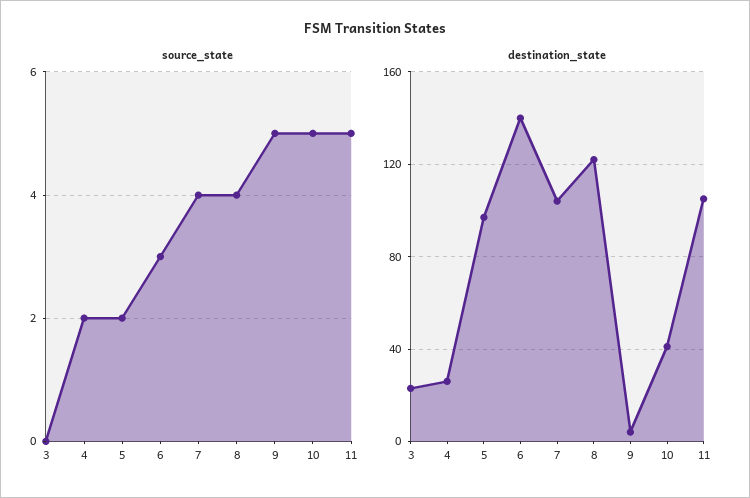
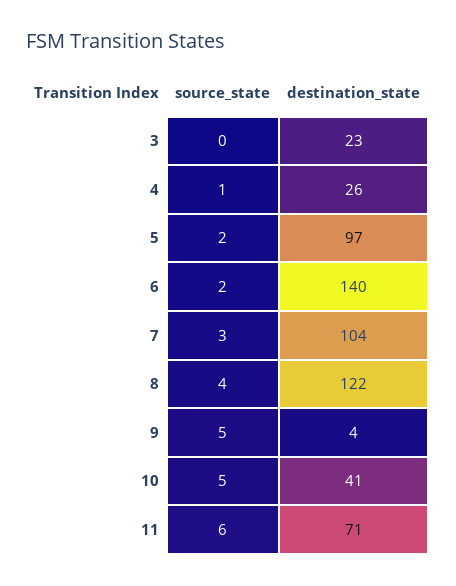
source_state, 4: 2 -> 1
source_state, 6: 3 -> 2
source_state, 7: 4 -> 3
source_state, 11: 5 -> 6
destination_state, 11: 105 -> 71

